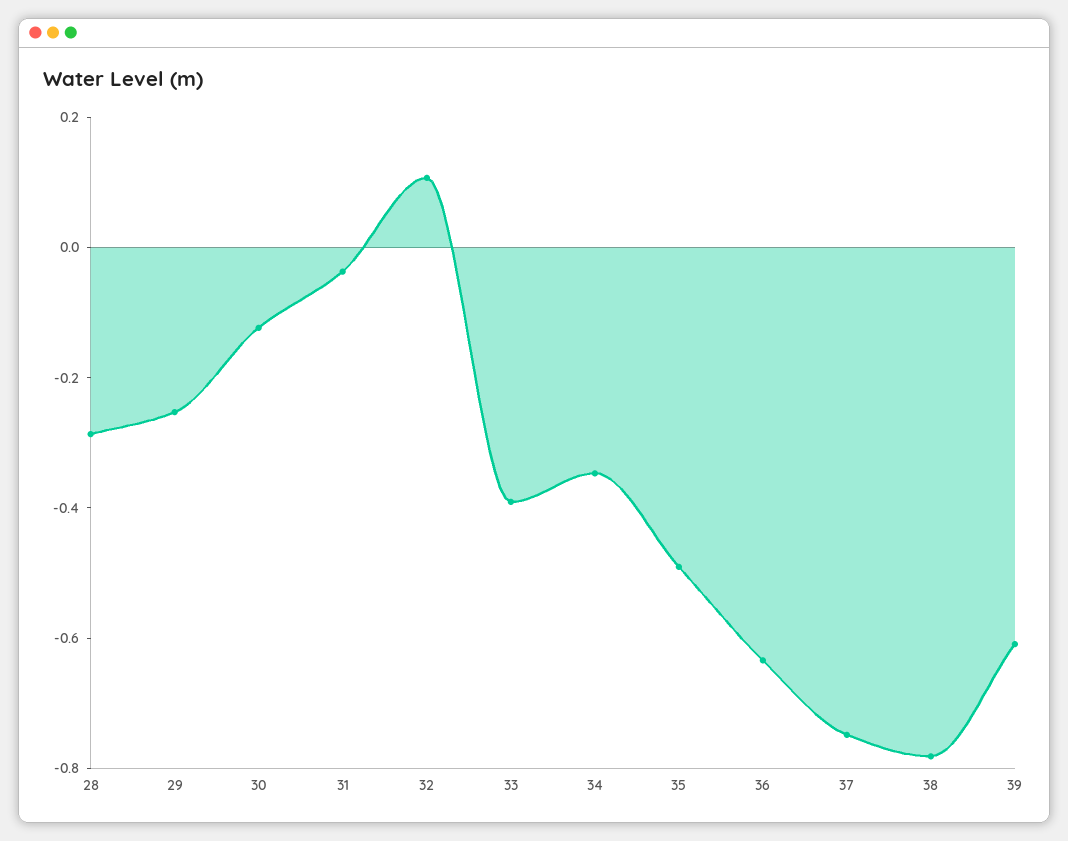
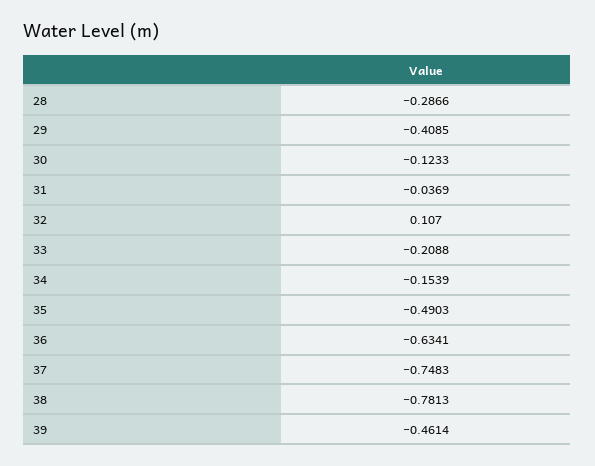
29: -0.25 -> -0.4085
33: -0.4 -> -0.2088
34: -0.35 -> -0.1539
39: -0.6 -> -0.4614

